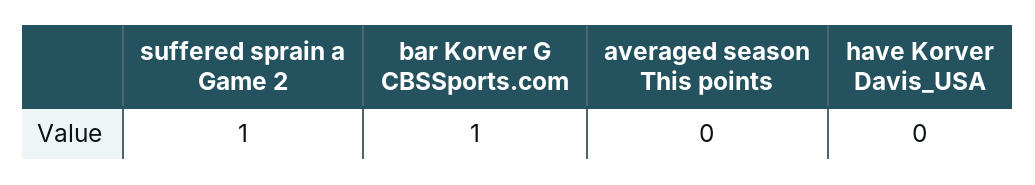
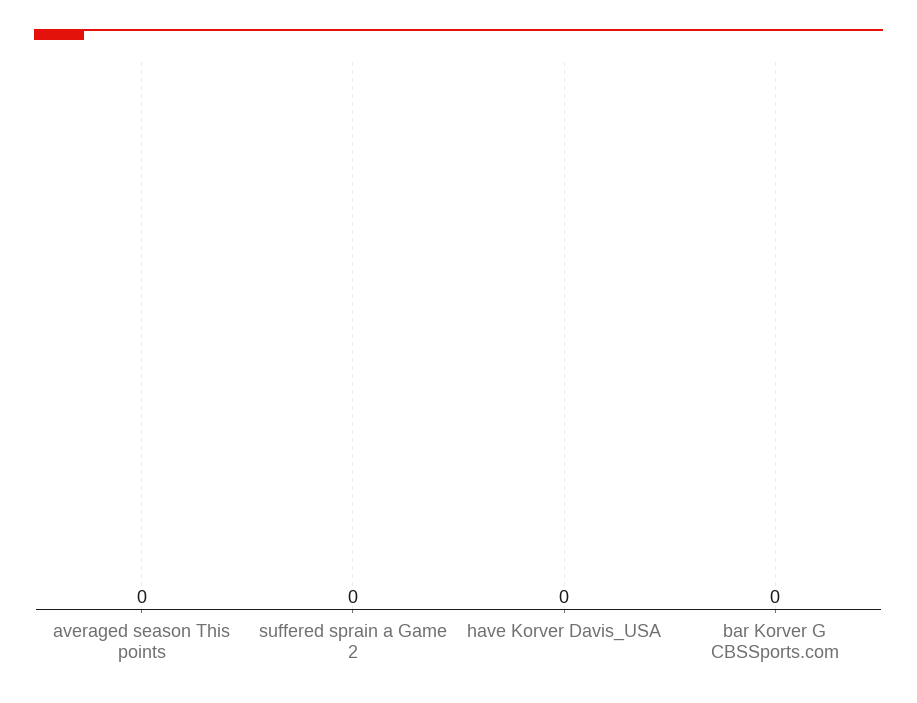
suffered sprain a Game 2: 1 -> 0
bar Korver G CBSSports.com: 1 -> 0

